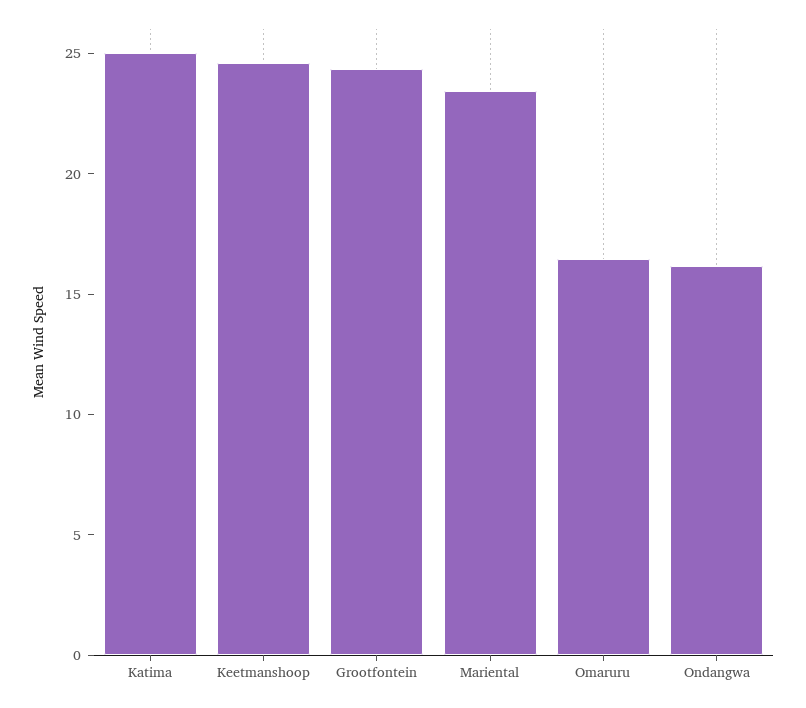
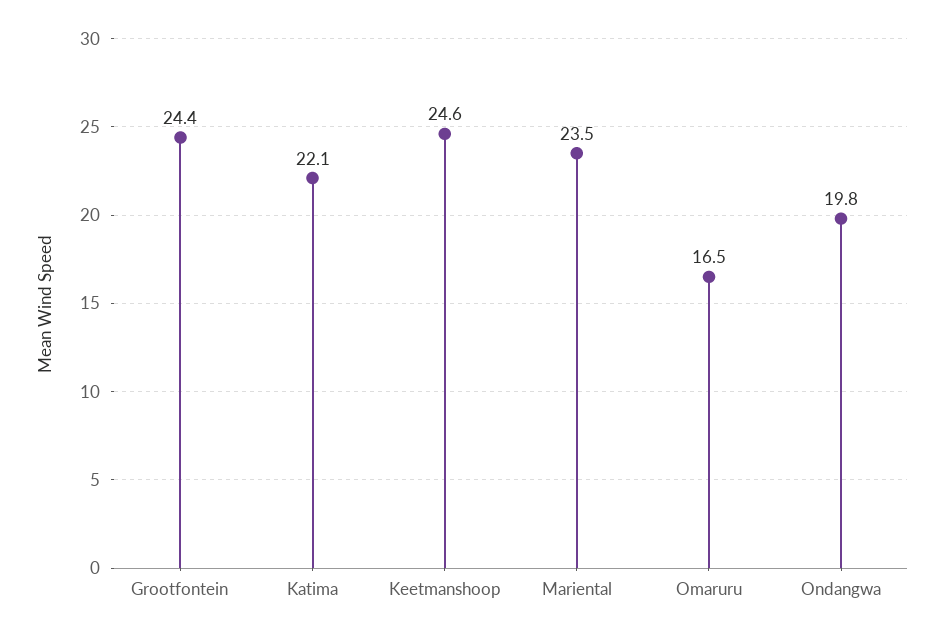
Katima: 25 -> 22.1
Ondangwa: 16 -> 19.8

